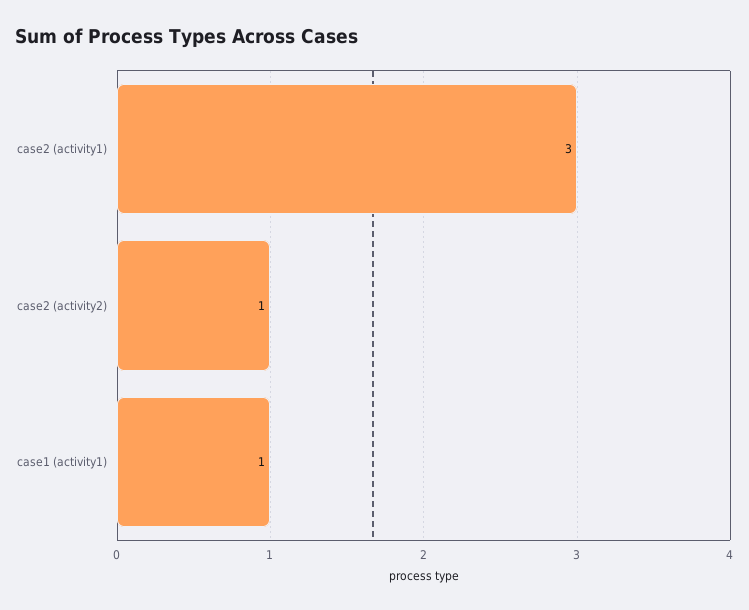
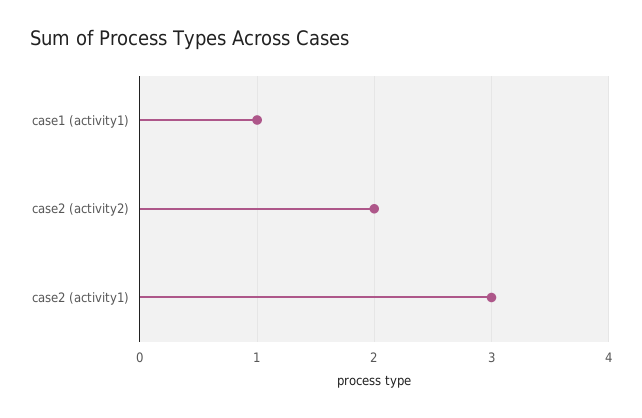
case2 (activity2): 1 -> 2

